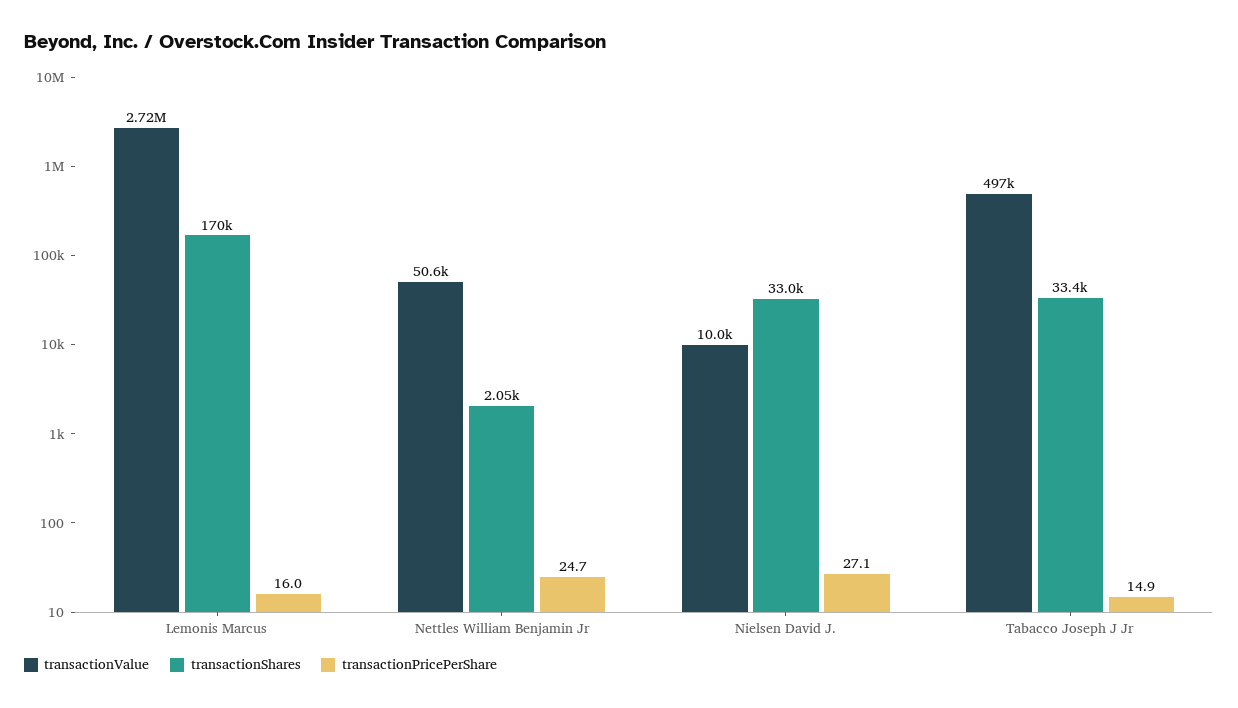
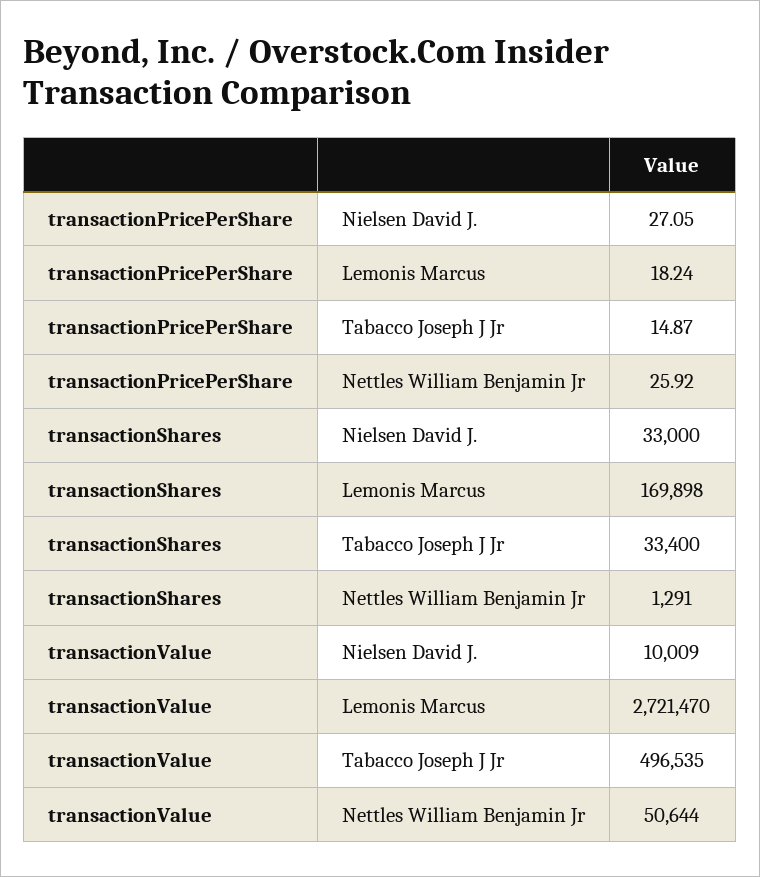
transactionPricePerShare, Lemonis Marcus: 16 -> 18.24
transactionShares, Nettles William Benjamin Jr: 2050 -> 1291
transactionPricePerShare, Nettles William Benjamin Jr: 24.7 -> 25.92

